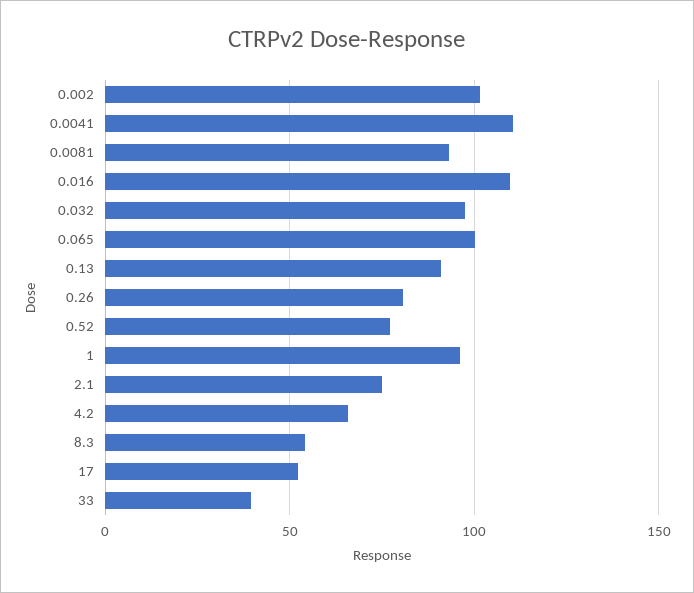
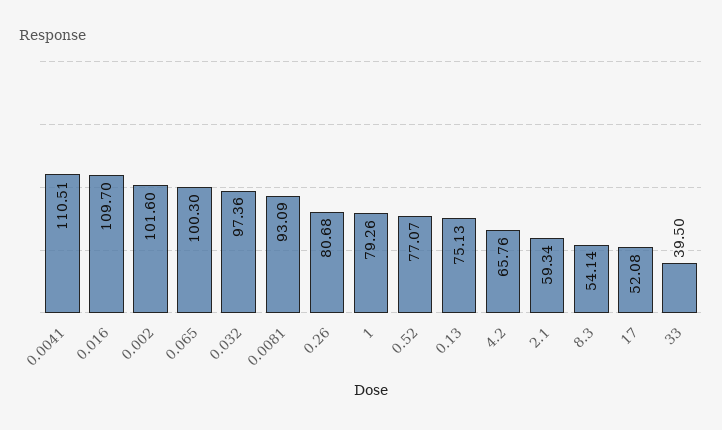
0.13: 90 -> 75.13
1: 95 -> 79.26
2.1: 75 -> 59.34

